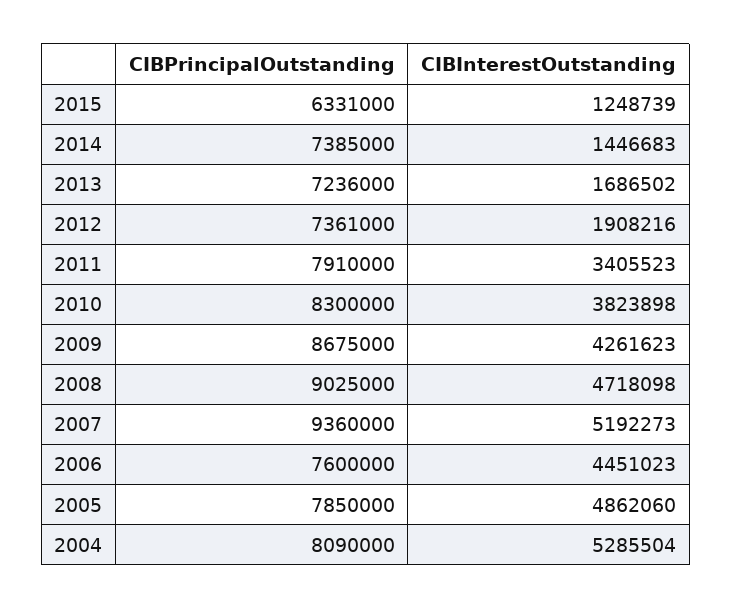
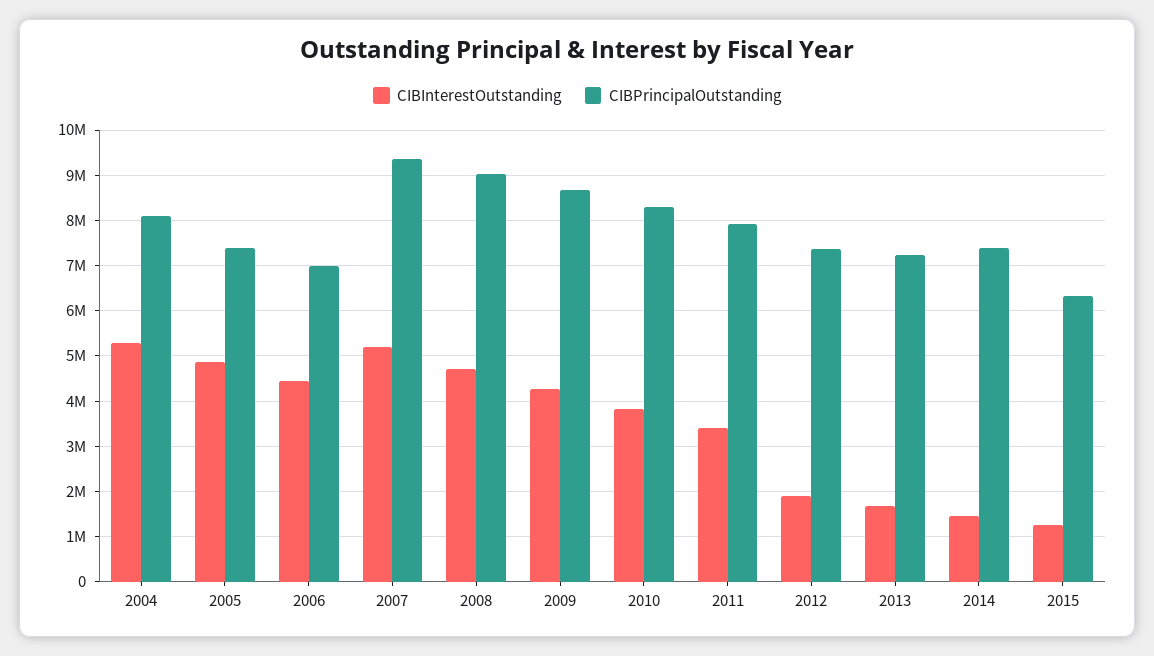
CIBPrincipalOutstanding, 2006: 7600000 -> 7000000
CIBPrincipalOutstanding, 2005: 7850000 -> 7400000

